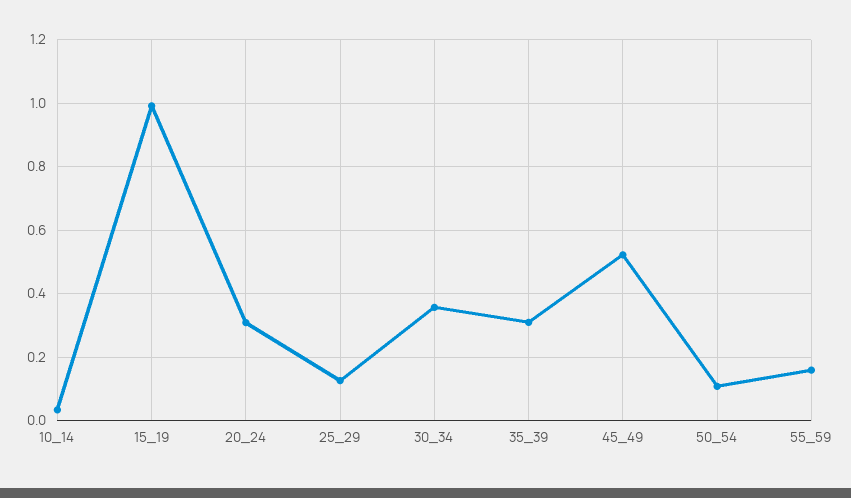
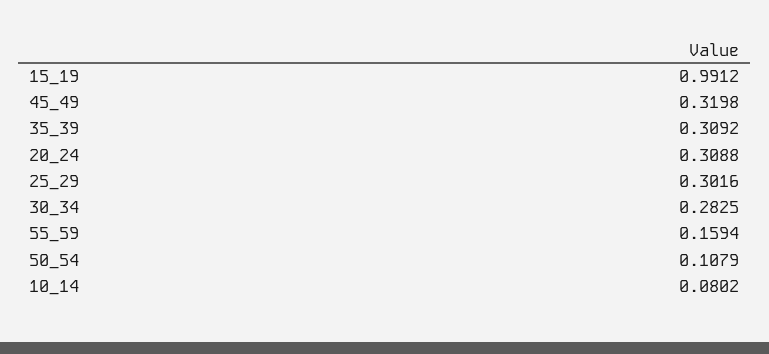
10_14: 0.04 -> 0.0802
25_29: 0.12 -> 0.3016
30_34: 0.36 -> 0.2825
45_49: 0.52 -> 0.3198

